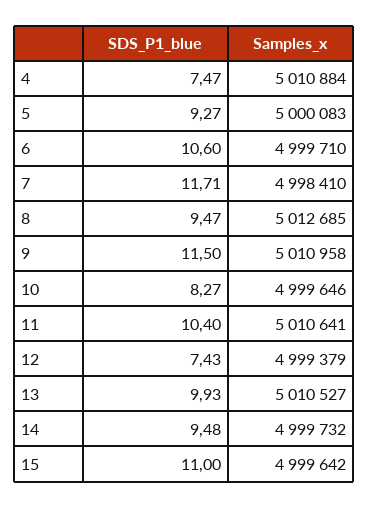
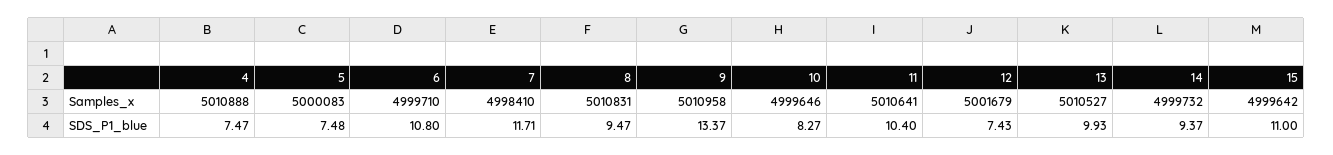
Samples_x, 4: 5010884 -> 5010888
SDS_P1_blue, 5: 9.27 -> 7.48
SDS_P1_blue, 6: 10.6 -> 10.8
Samples_x, 8: 5012685 -> 5010831
SDS_P1_blue, 9: 11.5 -> 13.37
Samples_x, 12: 4999379 -> 5001679
SDS_P1_blue, 14: 9.48 -> 9.37

